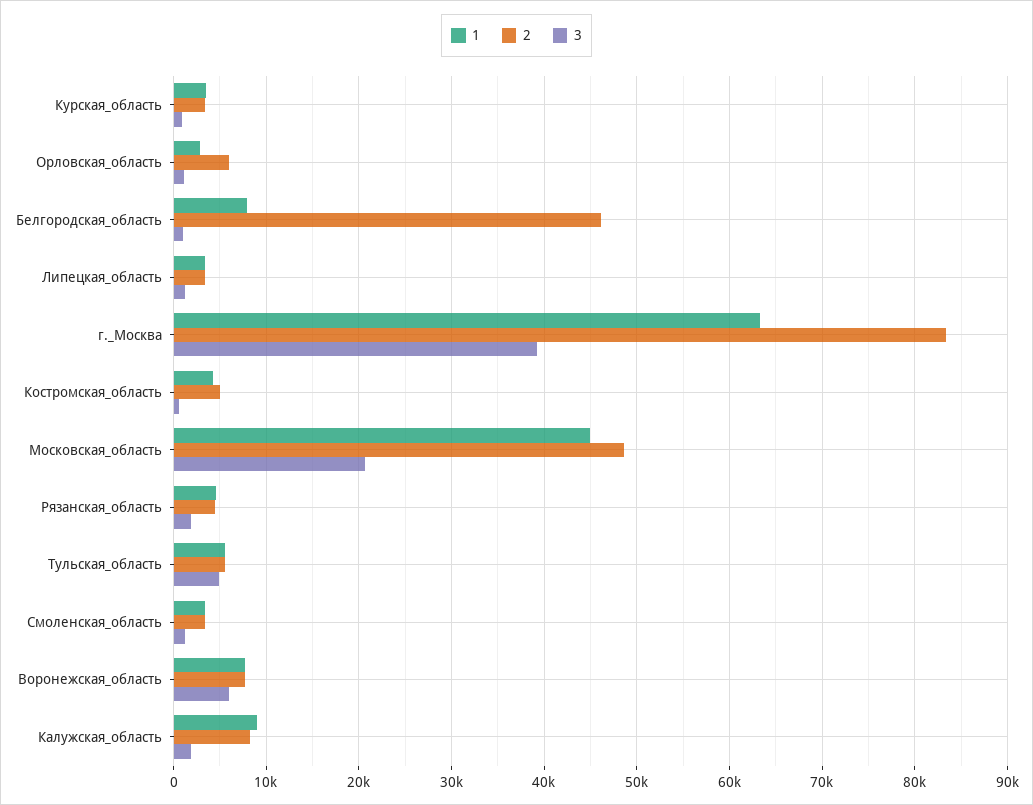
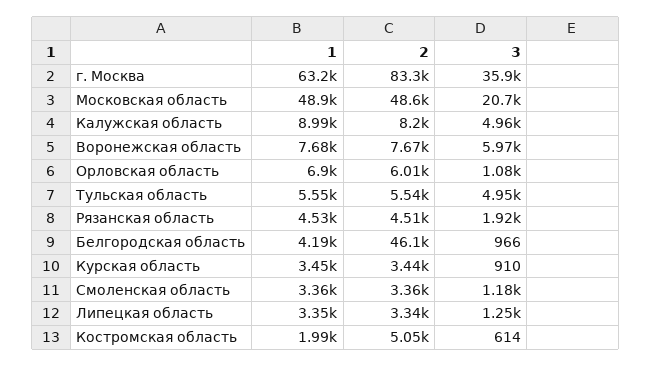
1, Орловская_область: 3000 -> 6900
1, Белгородская_область: 8000 -> 4190
3, г._Москва: 39000 -> 35900
1, Костромская_область: 4000 -> 1990
1, Московская_область: 45000 -> 48900
3, Калужская_область: 2000 -> 4960

